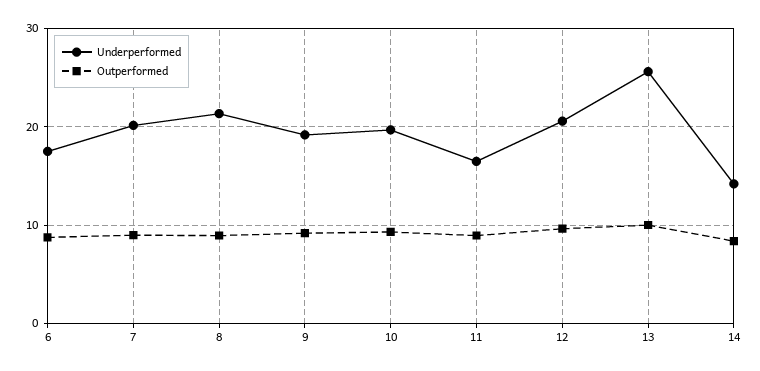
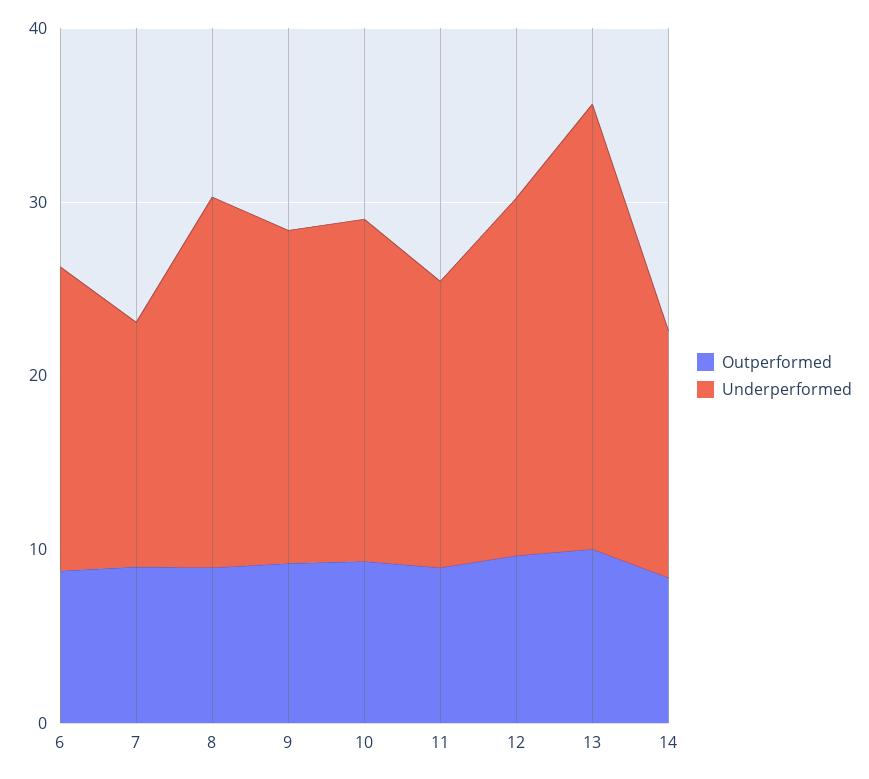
Underperformed, 7: 20 -> 14

